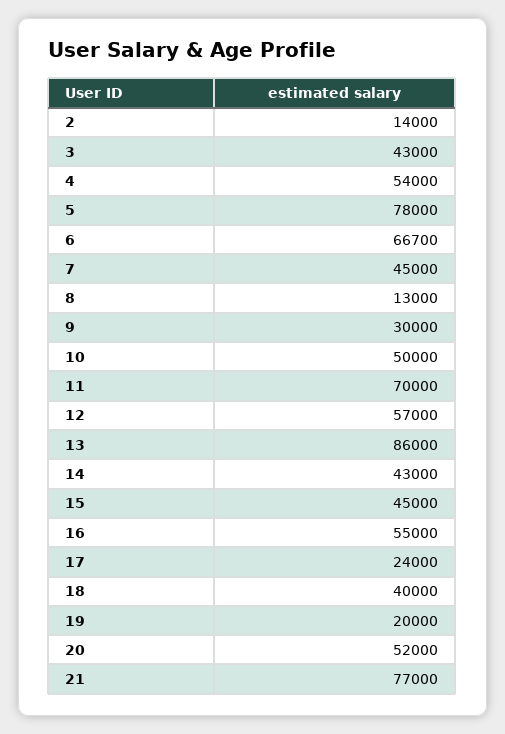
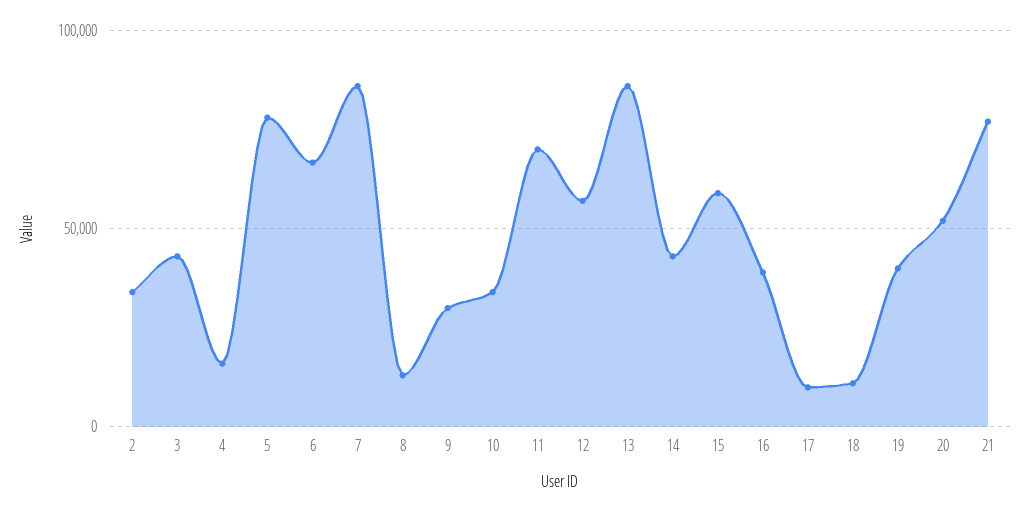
2: 14000 -> 35000
4: 54000 -> 15000
7: 45000 -> 85000
10: 50000 -> 35000
15: 45000 -> 60000
16: 55000 -> 40000
17: 24000 -> 10000
18: 40000 -> 10000
19: 20000 -> 40000

